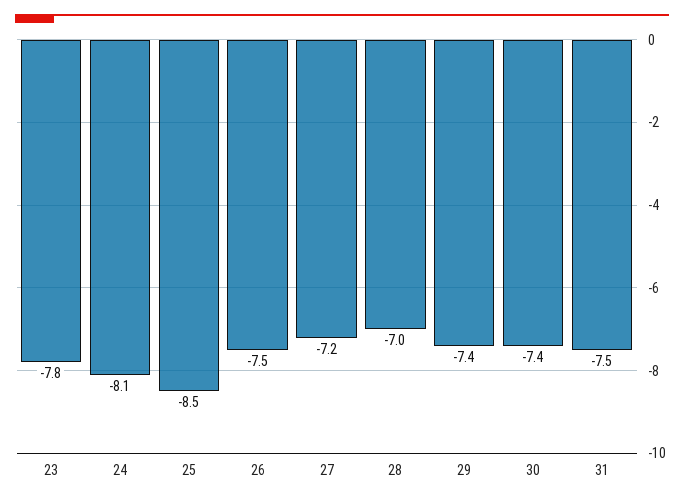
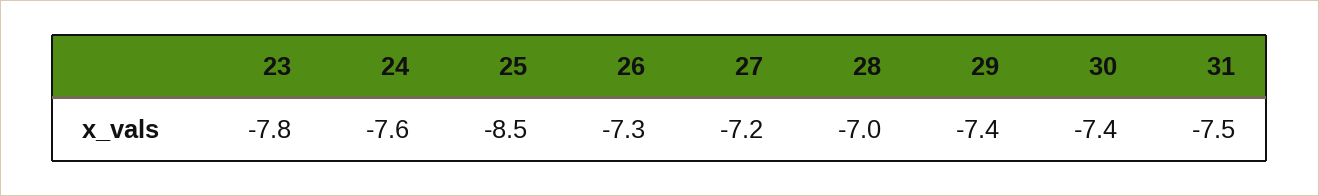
24: -8.1 -> -7.6
26: -7.5 -> -7.3

